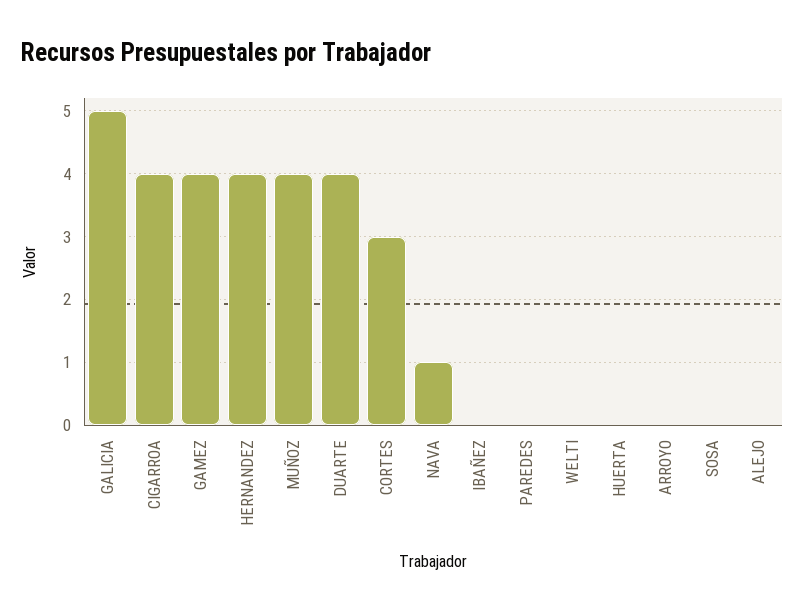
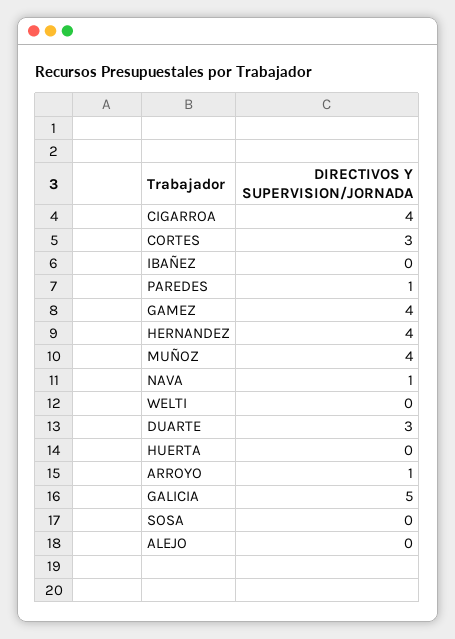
DUARTE: 4 -> 3
PAREDES: 0 -> 1
ARROYO: 0 -> 1

